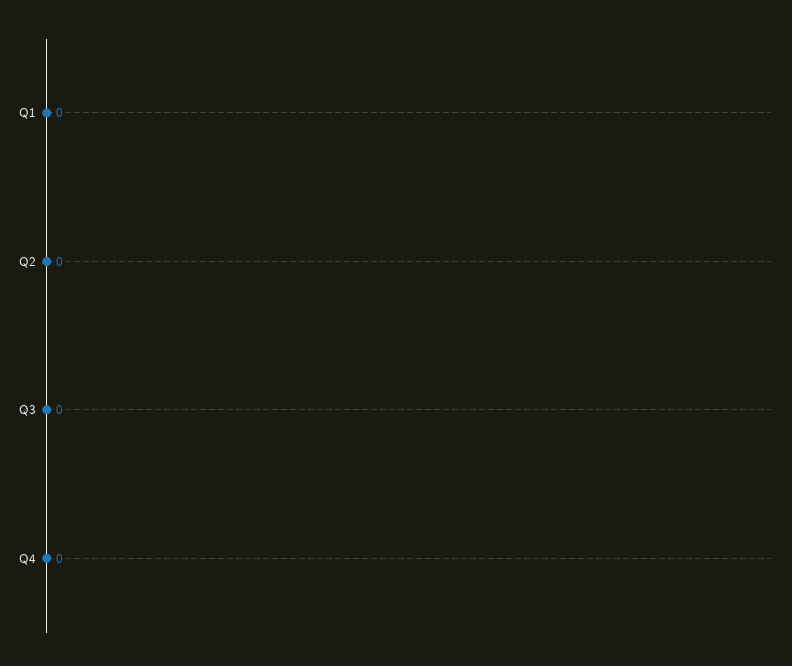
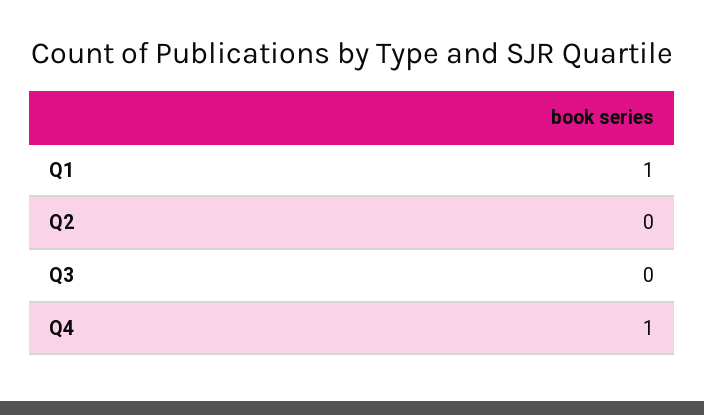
Q1: 0 -> 1
Q4: 0 -> 1

